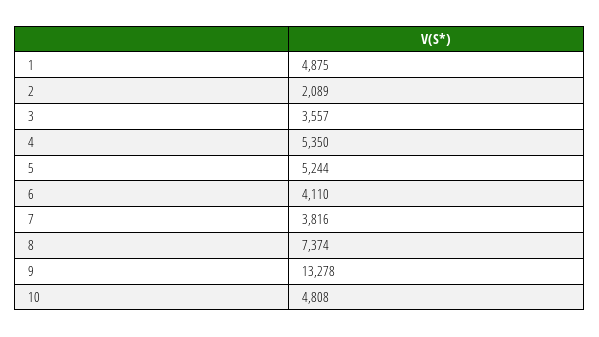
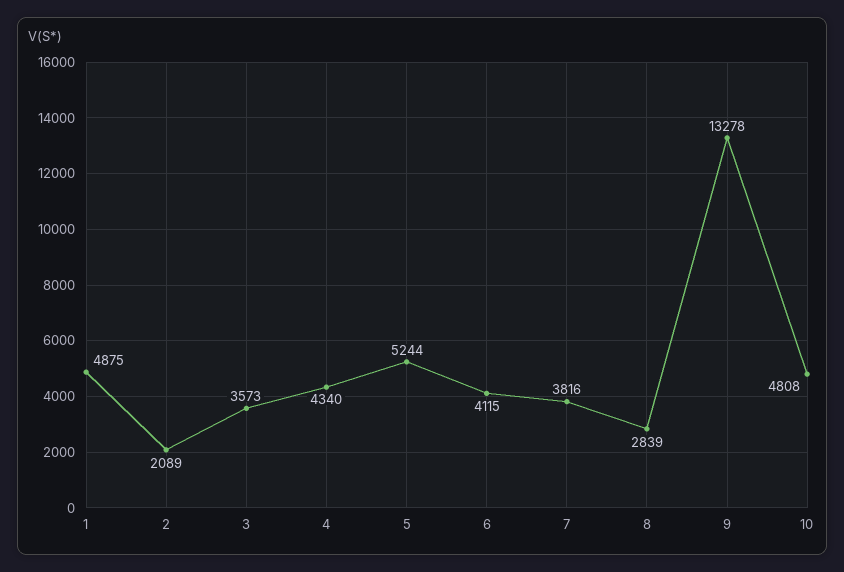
3: 3557 -> 3573
4: 5350 -> 4340
6: 4110 -> 4115
8: 7374 -> 2839

